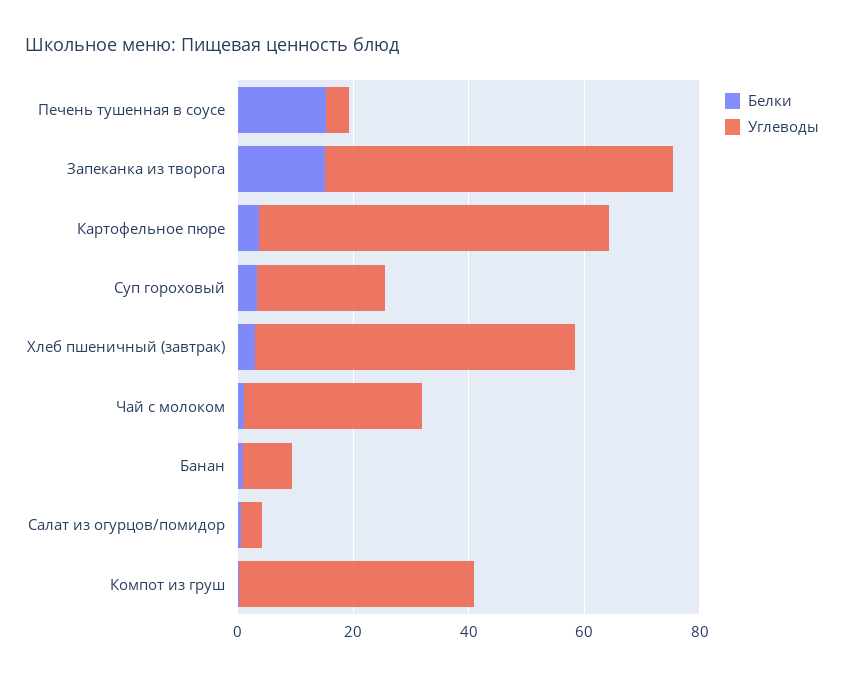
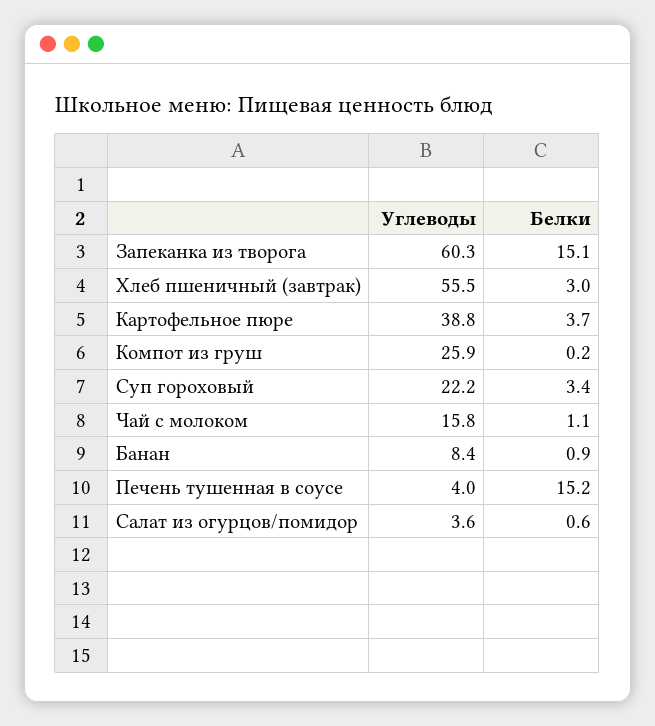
Углеводы, Картофельное пюре: 60 -> 38.8
Углеводы, Чай с молоком: 30 -> 15.8
Углеводы, Компот из груш: 40 -> 25.9

